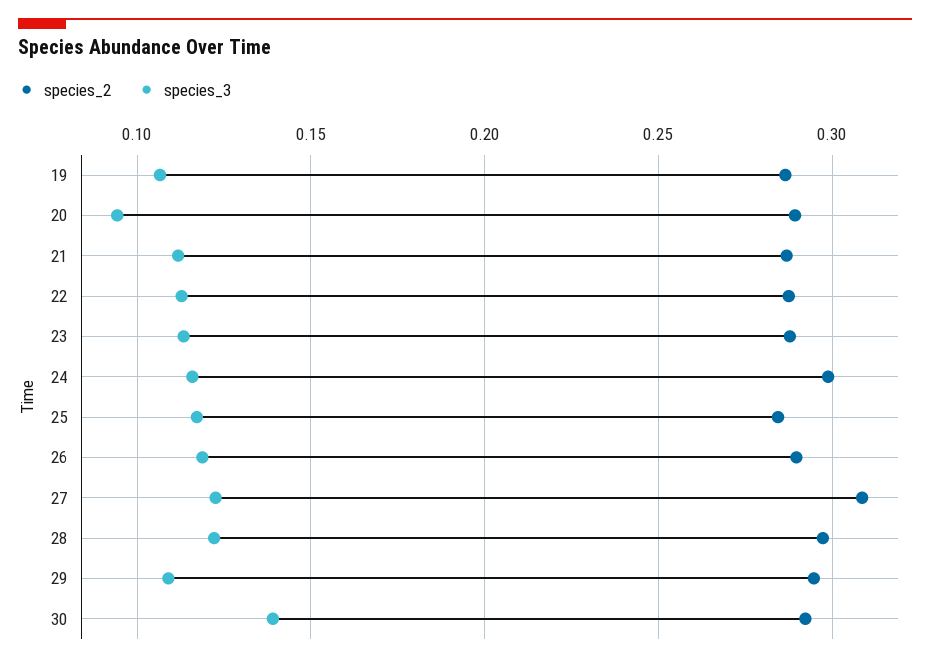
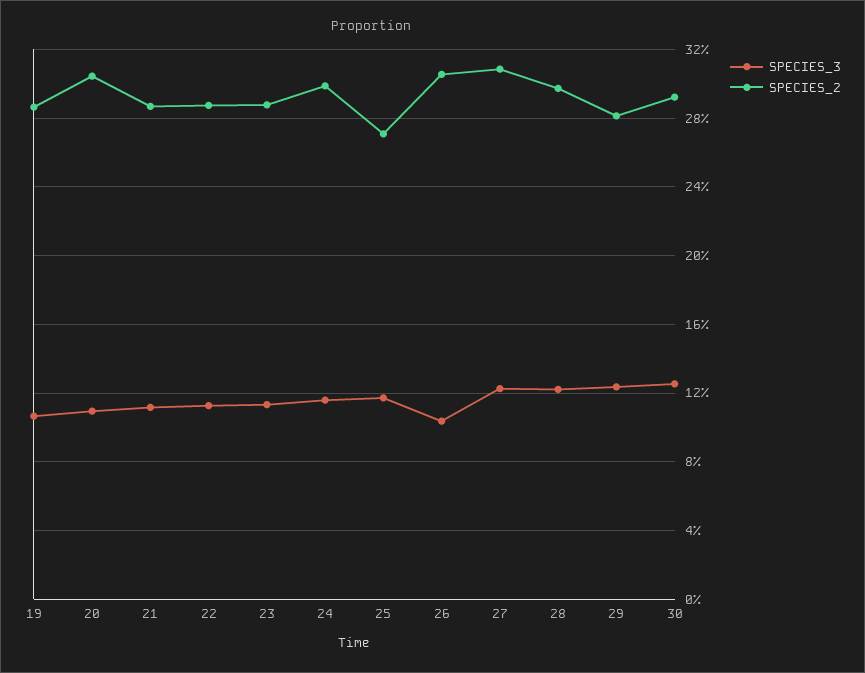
species_2, 20: 0.29 -> 0.305
species_3, 20: 0.095 -> 0.11
species_2, 25: 0.285 -> 0.27
species_2, 26: 0.29 -> 0.305
species_3, 26: 0.12 -> 0.105
species_2, 29: 0.295 -> 0.28
species_3, 29: 0.11 -> 0.125
species_3, 30: 0.14 -> 0.125

